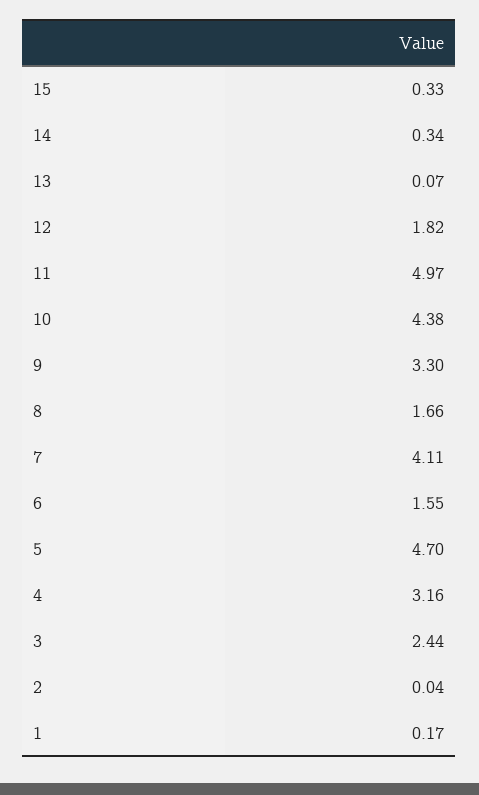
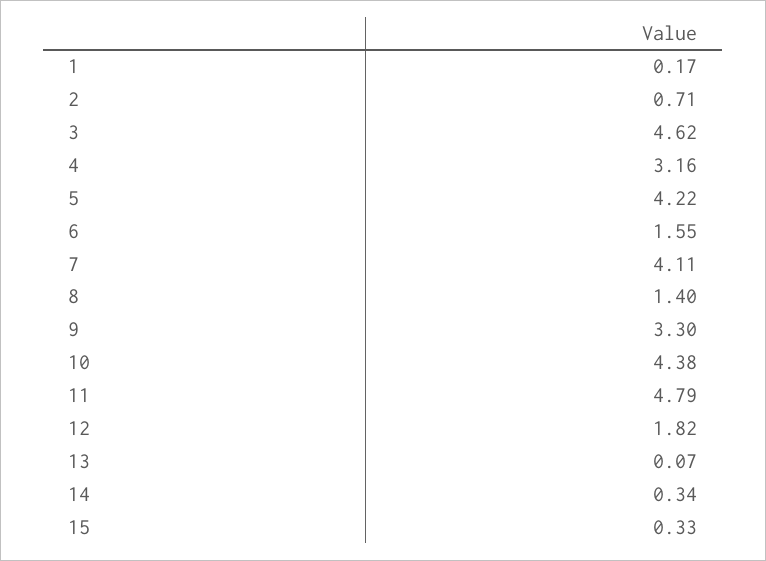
11: 4.97 -> 4.79
8: 1.66 -> 1.4
5: 4.7 -> 4.22
3: 2.44 -> 4.62
2: 0.04 -> 0.71

